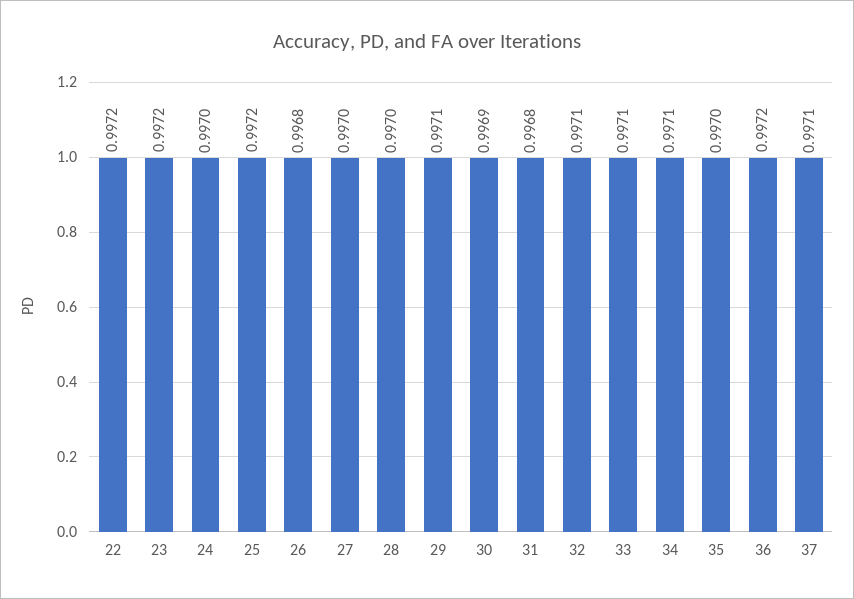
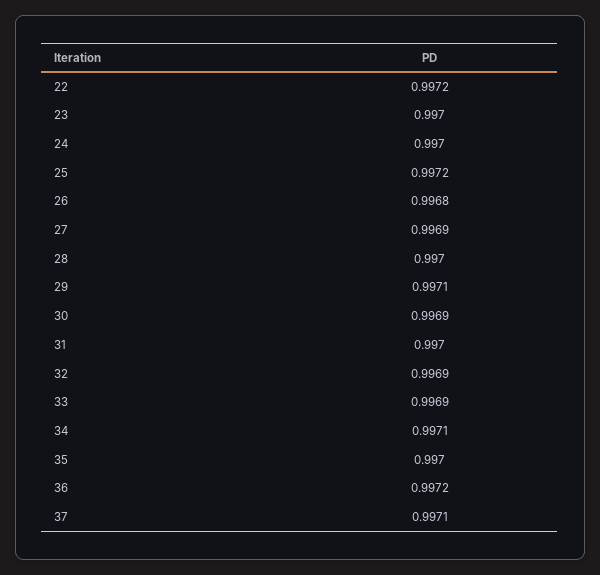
23: 0.9972 -> 0.997
27: 0.997 -> 0.9969
31: 0.9968 -> 0.997
32: 0.9971 -> 0.9969
33: 0.9971 -> 0.9969

